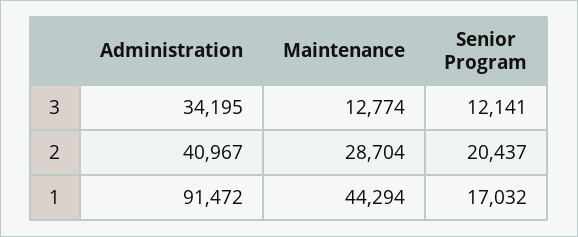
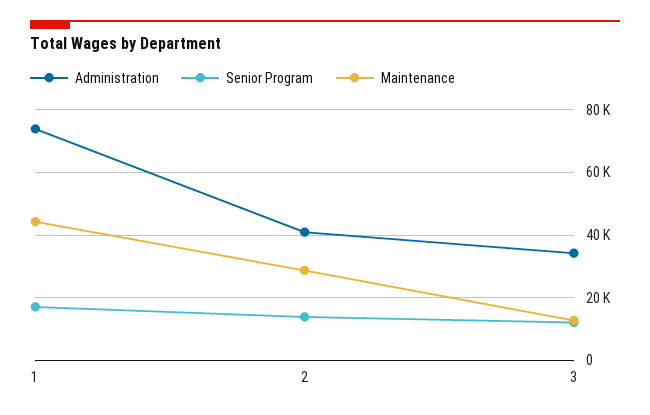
Senior Program, 2: 20437 -> 14000
Administration, 1: 91472 -> 74000

